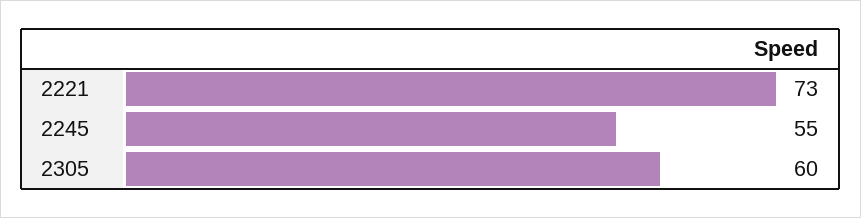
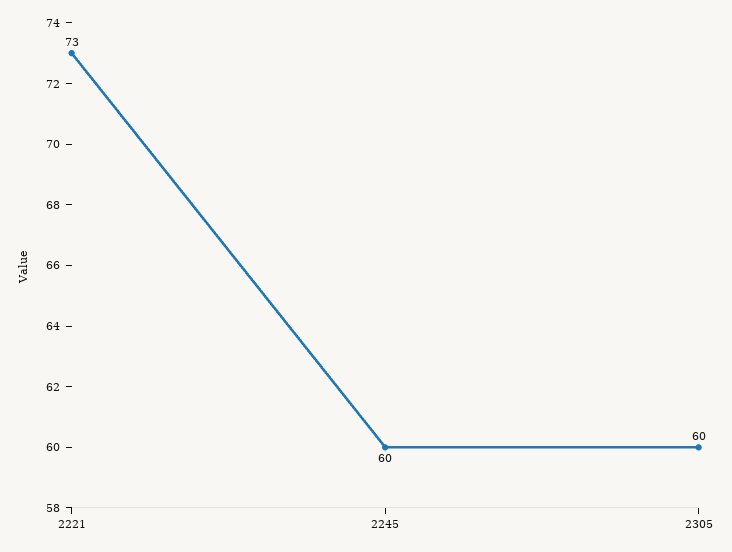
2245: 55 -> 60

